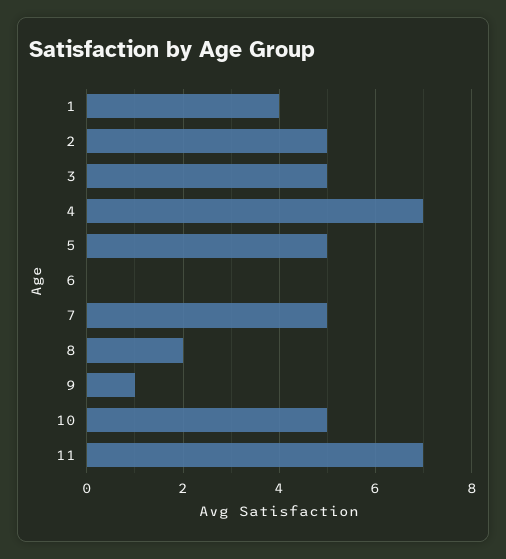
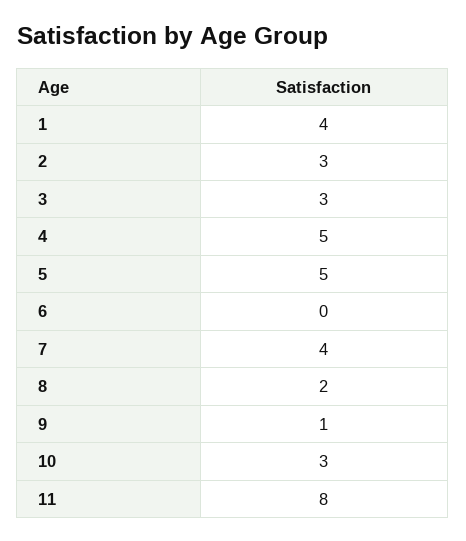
2: 5 -> 3
3: 5 -> 3
4: 7 -> 5
7: 5 -> 4
10: 5 -> 3
11: 7 -> 8

